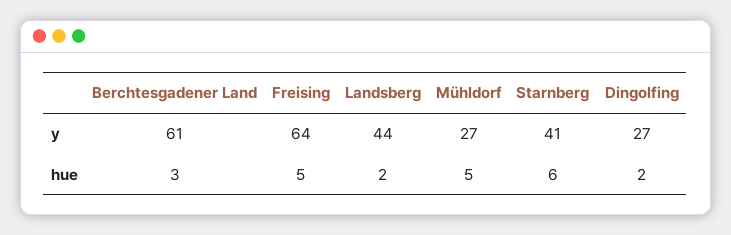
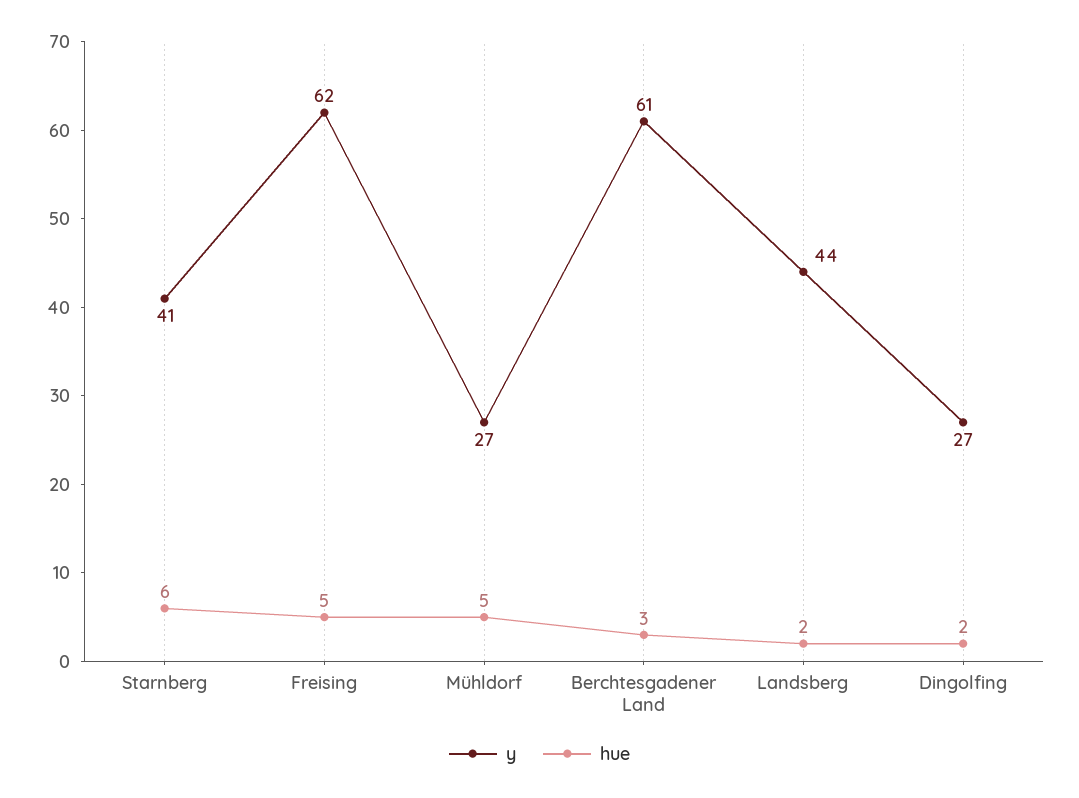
y, Freising: 64 -> 62

